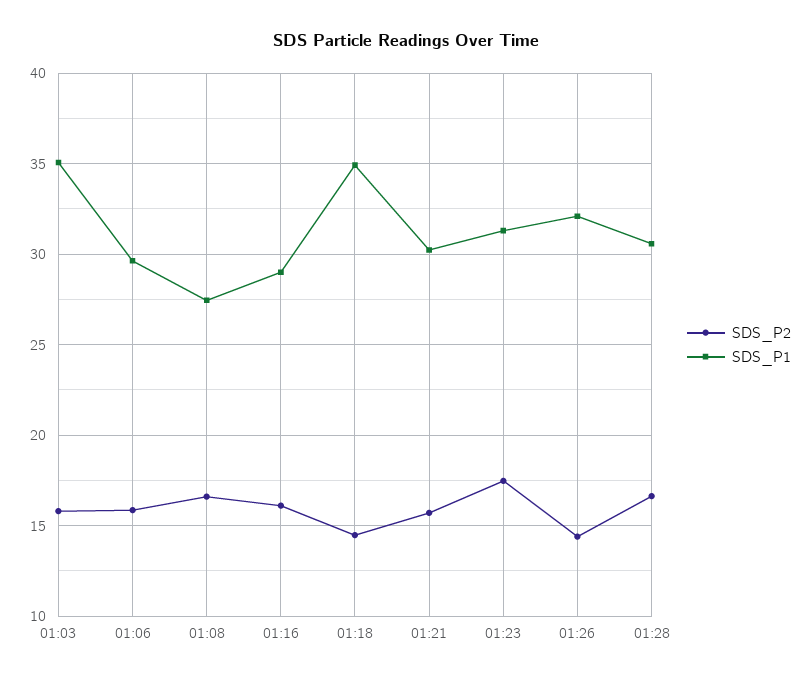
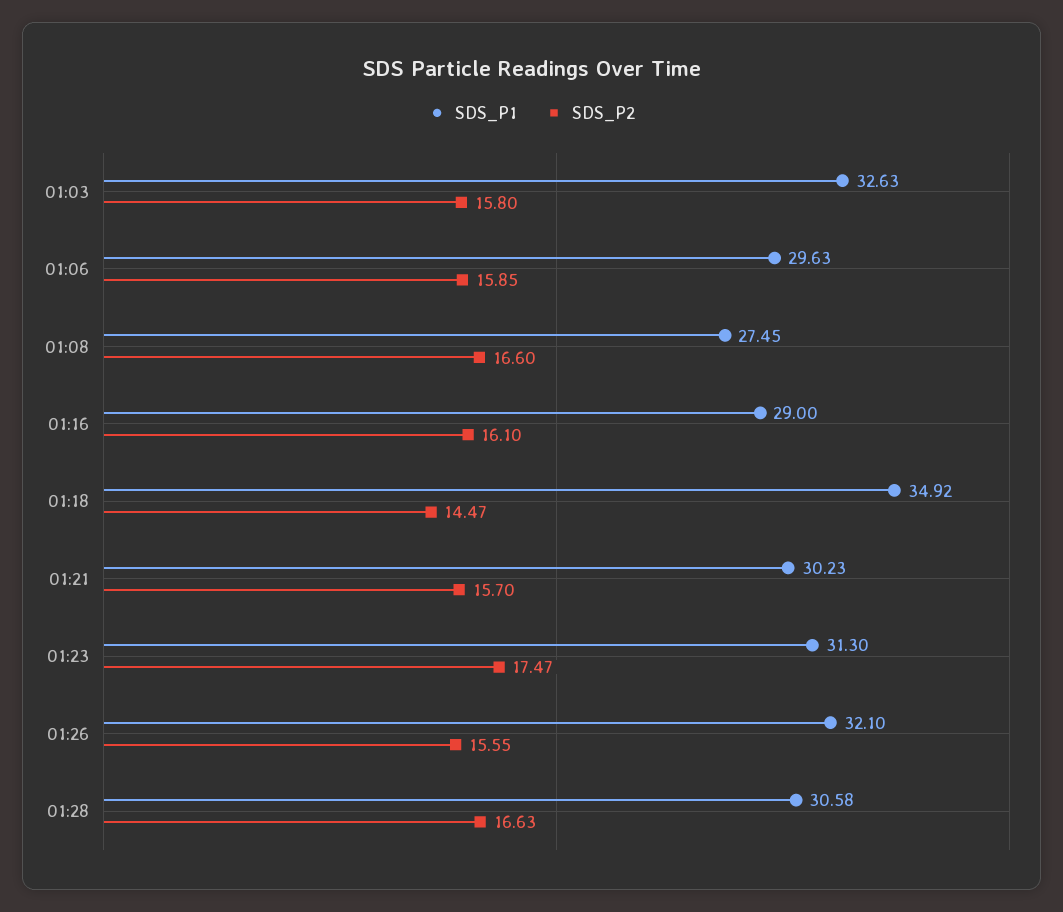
SDS_P1, 01:03: 35 -> 32.63
SDS_P2, 01:26: 14.5 -> 15.55

